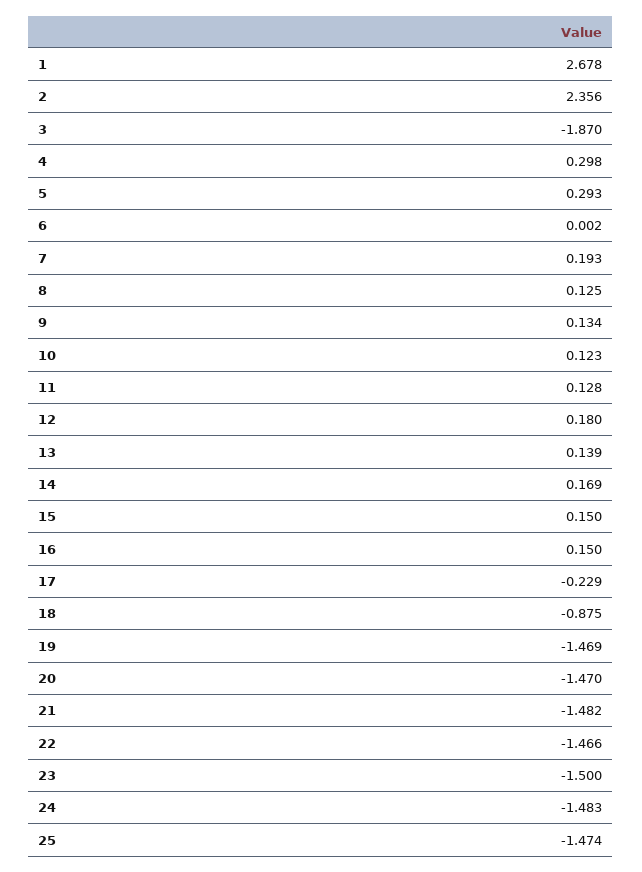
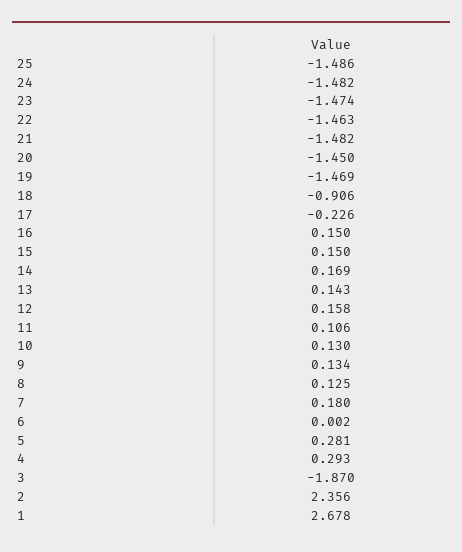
4: 0.298 -> 0.293
5: 0.293 -> 0.281
7: 0.193 -> 0.18
10: 0.123 -> 0.13
11: 0.128 -> 0.106
12: 0.18 -> 0.158
13: 0.139 -> 0.143
17: -0.229 -> -0.226
18: -0.875 -> -0.906
20: -1.47 -> -1.45
22: -1.466 -> -1.463
23: -1.5 -> -1.474
24: -1.483 -> -1.482
25: -1.474 -> -1.486

